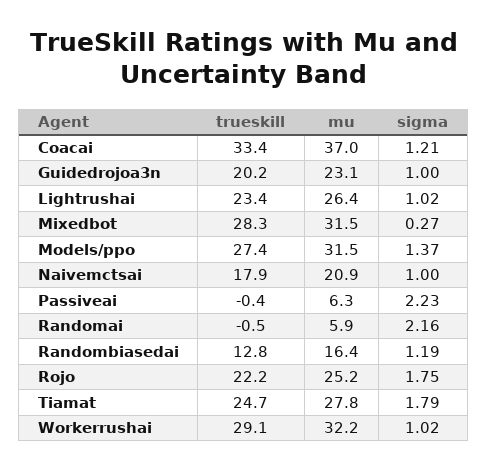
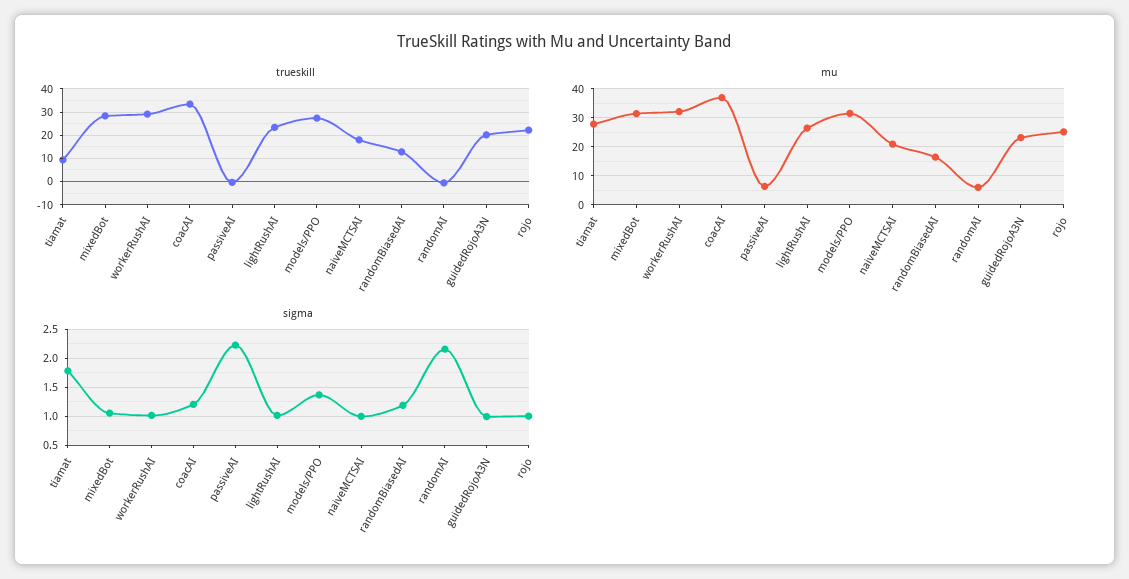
sigma, Mixedbot: 0.27 -> 1
sigma, Rojo: 1.75 -> 1
trueskill, Tiamat: 24.7 -> 10

